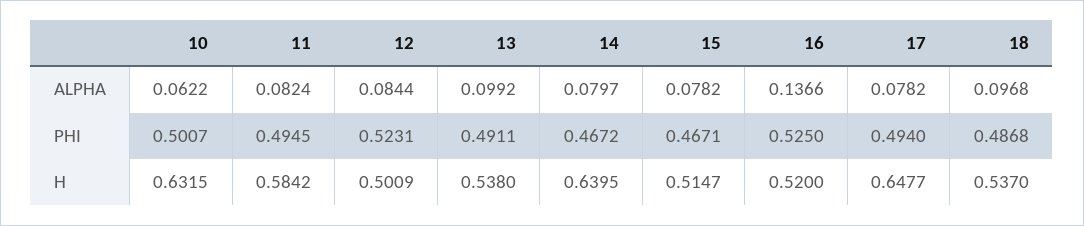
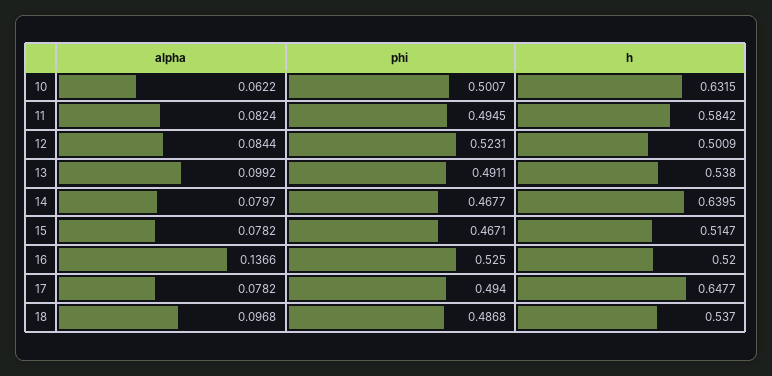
14, PHI: 0.4672 -> 0.4677

